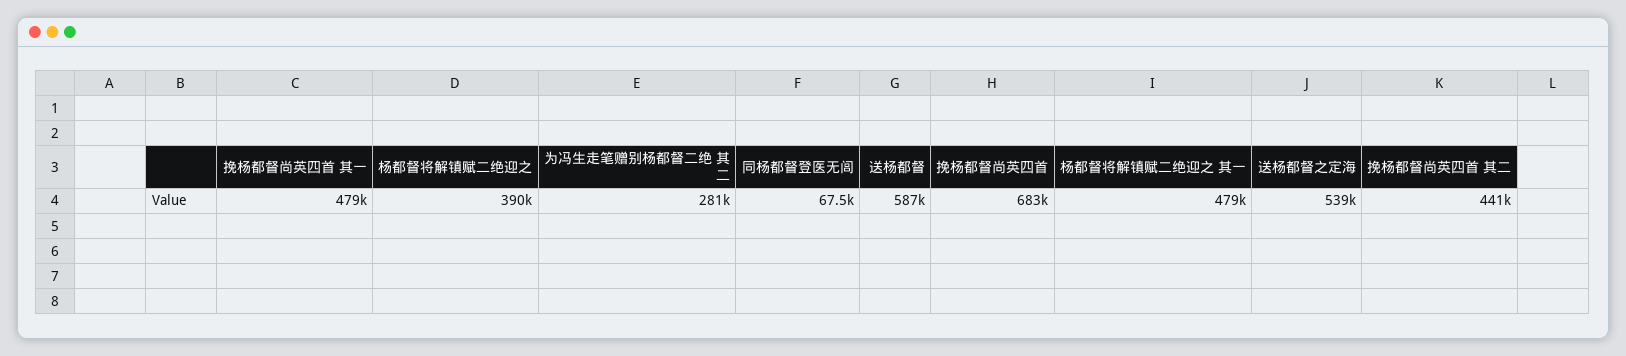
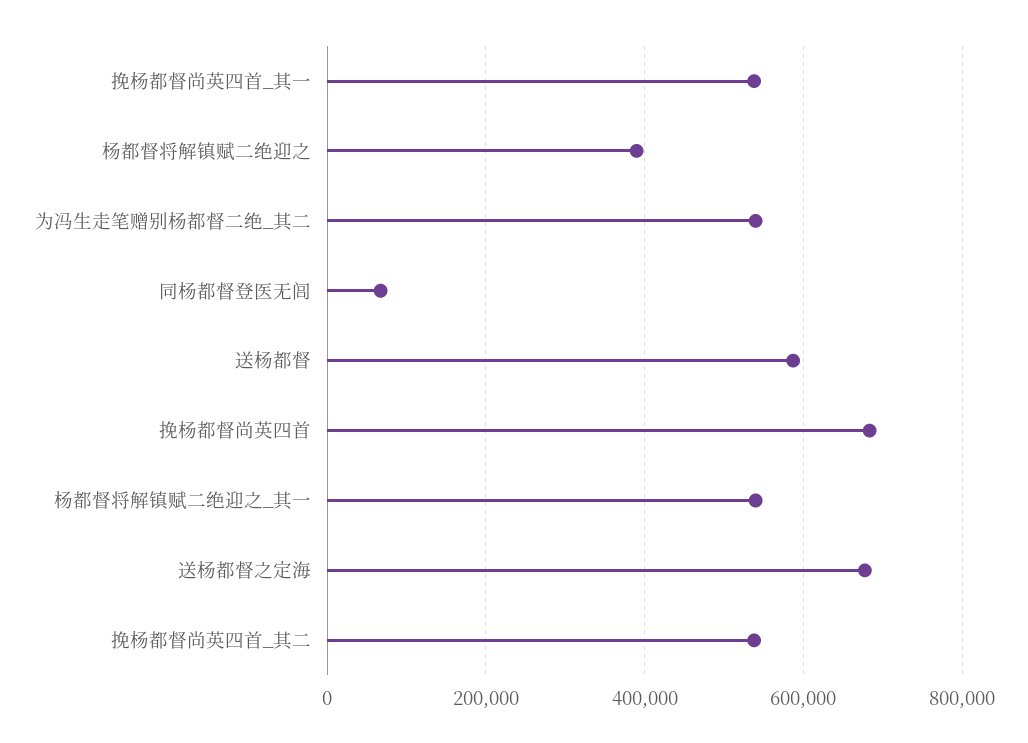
挽杨都督尚英四首 其一: 479000 -> 540000
为冯生走笔赠别杨都督二绝 其二: 281000 -> 540000
杨都督将解镇赋二绝迎之 其一: 479000 -> 540000
送杨都督之定海: 539000 -> 680000
挽杨都督尚英四首 其二: 441000 -> 540000

